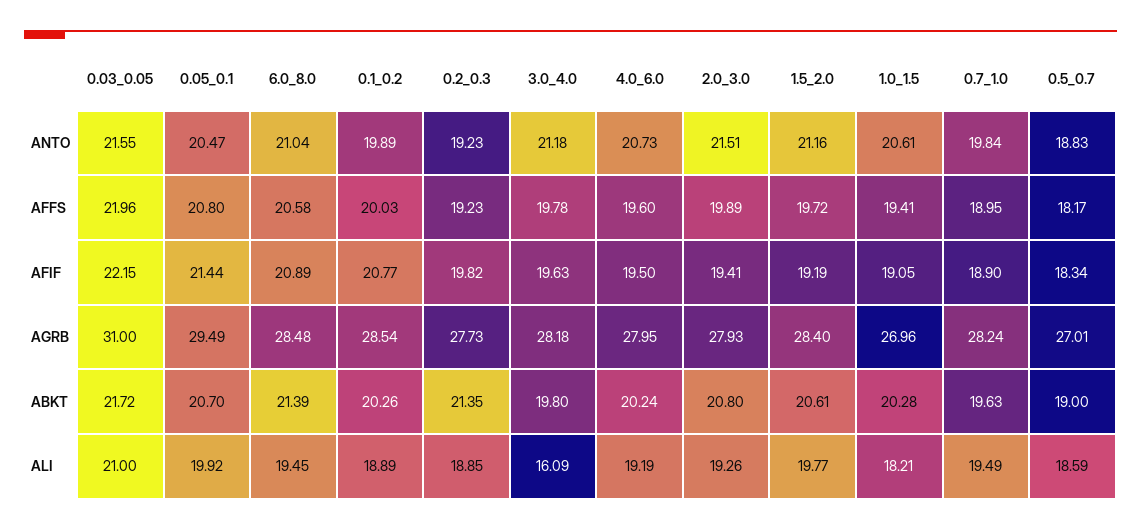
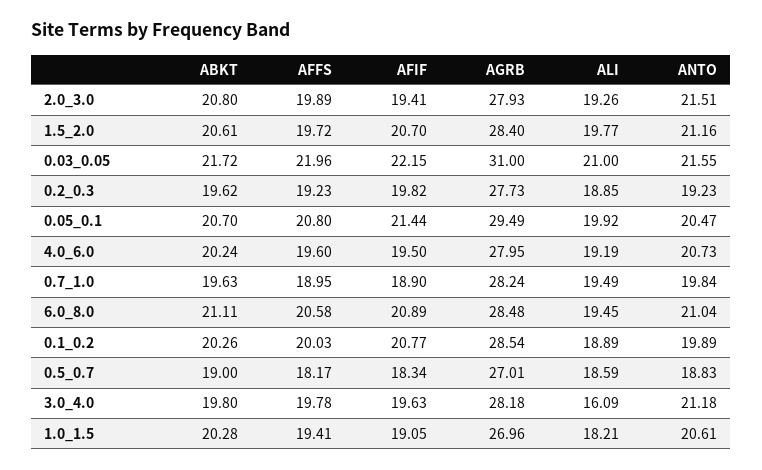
1.5_2.0, AFIF: 19.19 -> 20.7
6.0_8.0, ABKT: 21.39 -> 21.11
0.2_0.3, ABKT: 21.35 -> 19.62

